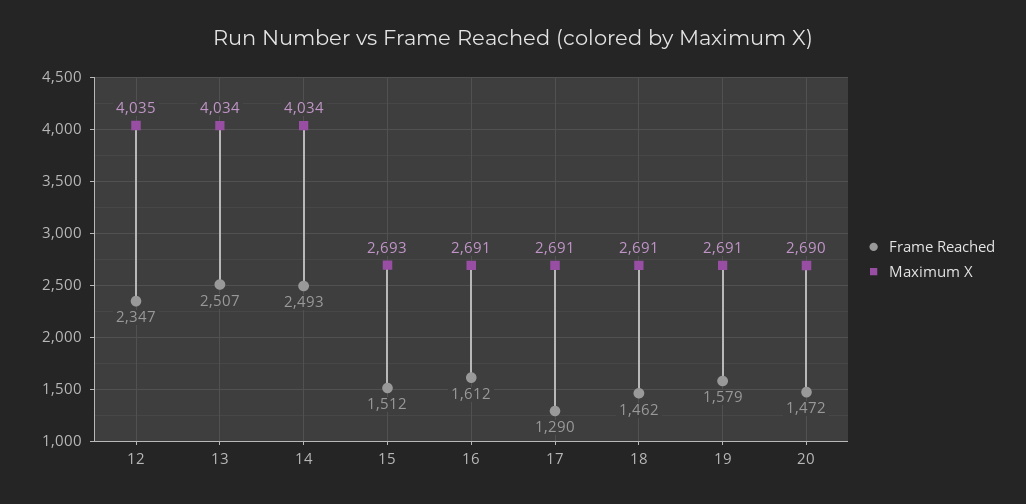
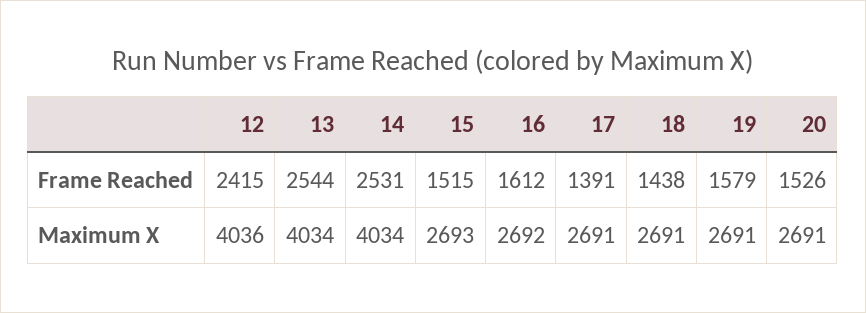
Frame Reached, 12: 2347 -> 2415
Maximum X, 12: 4035 -> 4036
Frame Reached, 13: 2507 -> 2544
Frame Reached, 14: 2493 -> 2531
Frame Reached, 15: 1512 -> 1515
Maximum X, 16: 2691 -> 2692
Frame Reached, 17: 1290 -> 1391
Frame Reached, 18: 1462 -> 1438
Frame Reached, 20: 1472 -> 1526
Maximum X, 20: 2690 -> 2691

